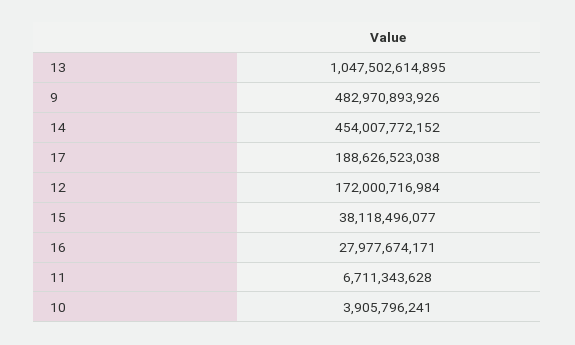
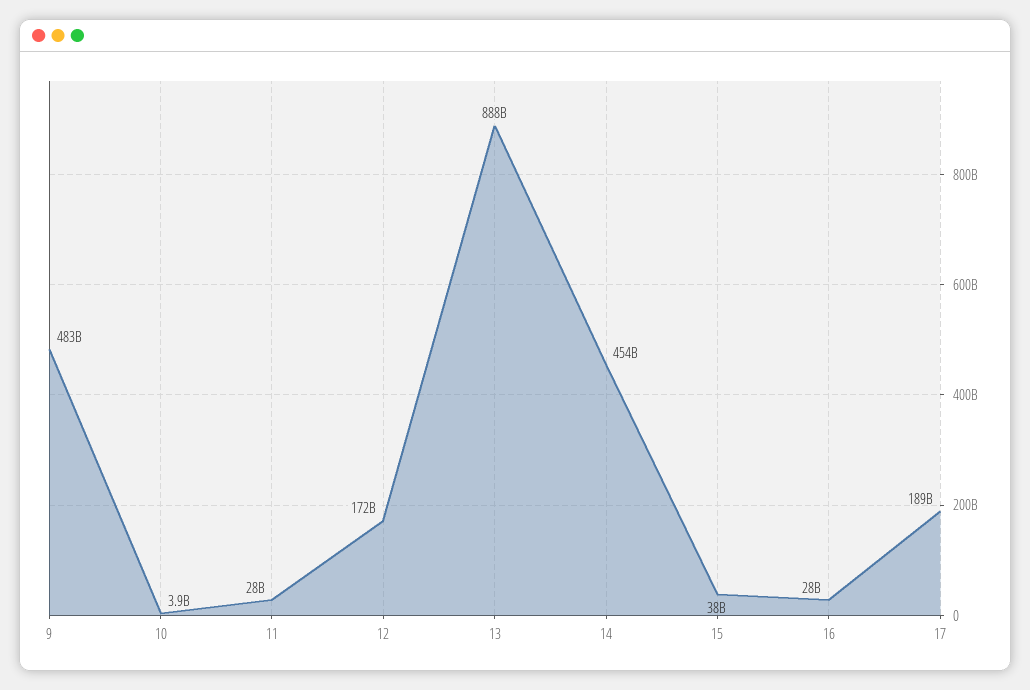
13: 1047502614895 -> 888000000000
11: 6711343628 -> 28000000000

